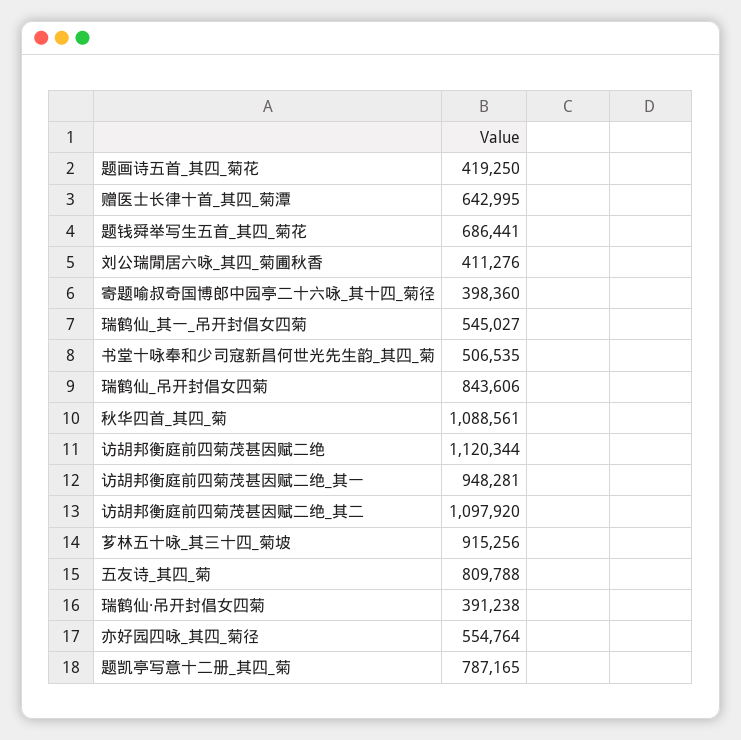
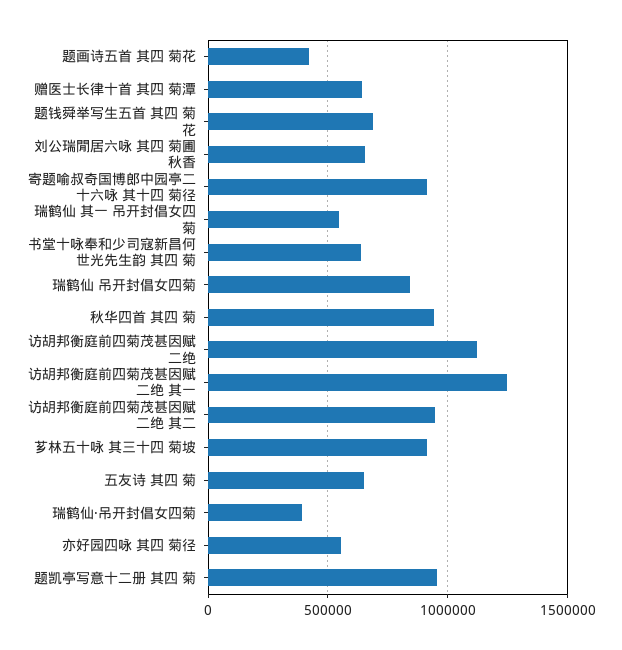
刘公瑞閒居六咏_其四_菊圃秋香: 411276 -> 650000
寄题喻叔奇国博郎中园亭二十六咏_其十四_菊径: 398360 -> 900000
书堂十咏奉和少司寇新昌何世光先生韵_其四_菊: 506535 -> 650000
秋华四首_其四_菊: 1088561 -> 950000
访胡邦衡庭前四菊茂甚因赋二绝_其一: 948281 -> 1250000
访胡邦衡庭前四菊茂甚因赋二绝_其二: 1097920 -> 950000
五友诗_其四_菊: 809788 -> 650000
题凯亭写意十二册_其四_菊: 787165 -> 950000

